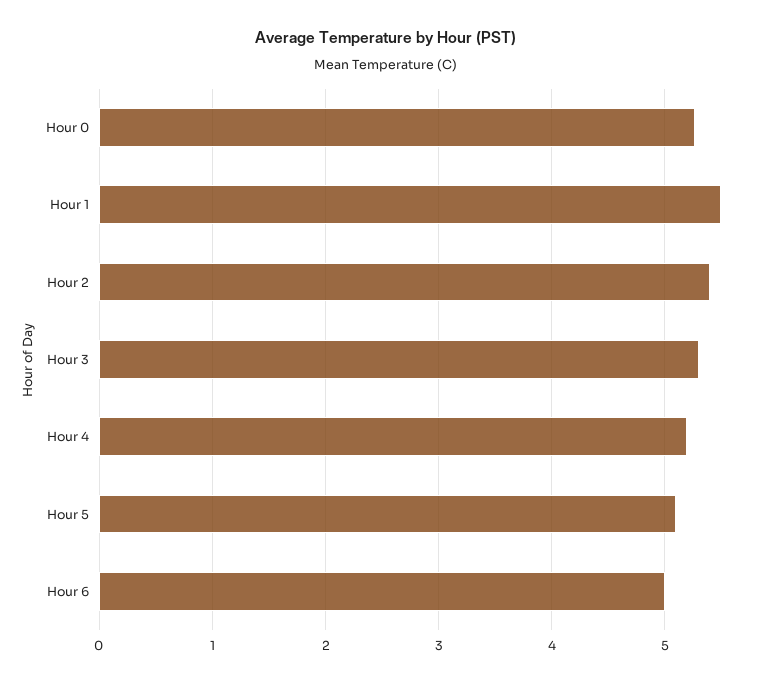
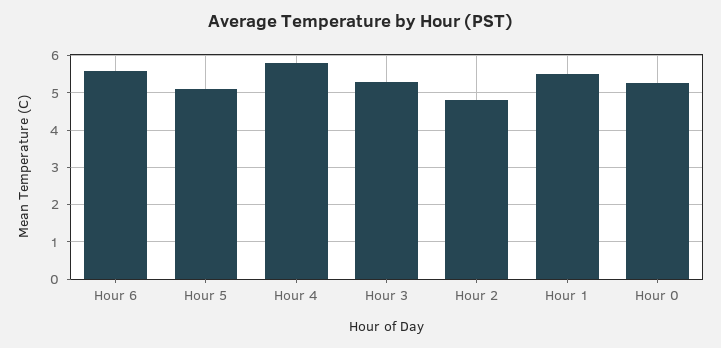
Hour 2: 5.4 -> 4.8
Hour 4: 5.2 -> 5.8
Hour 6: 5 -> 5.6

